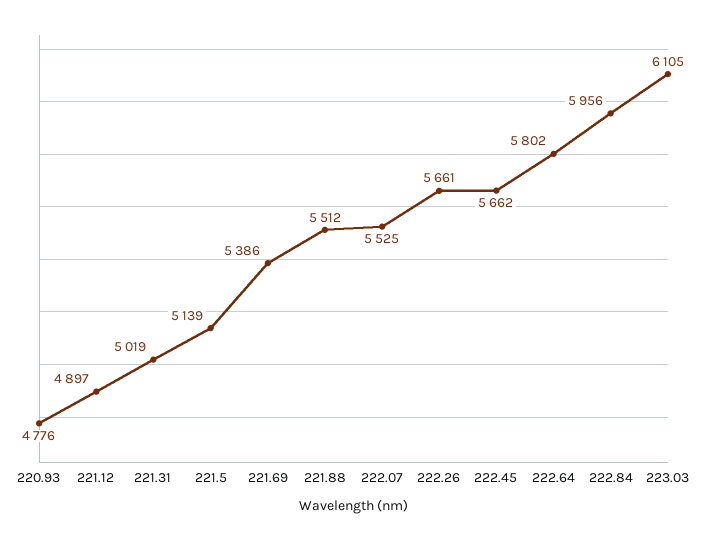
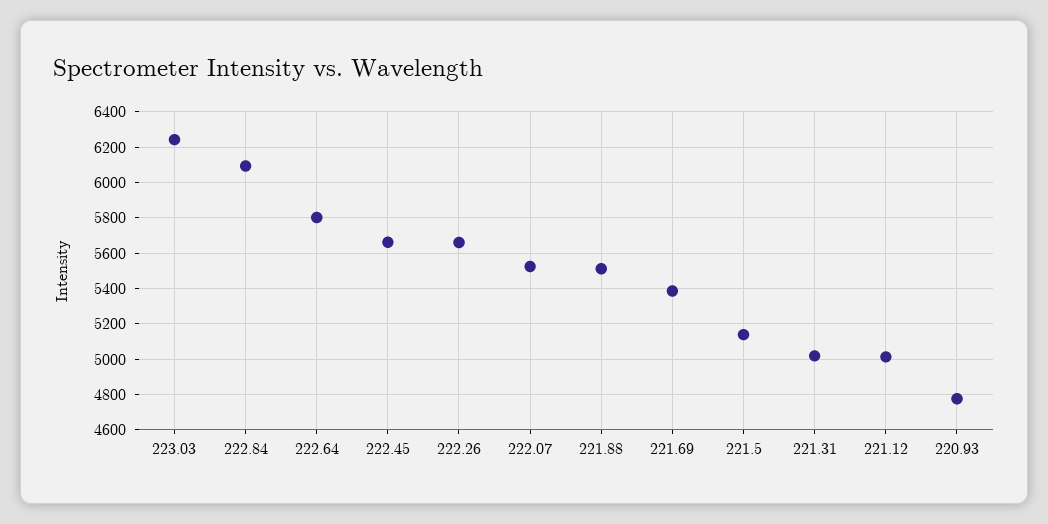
221.12: 4897 -> 5000
222.84: 5956 -> 6100
223.03: 6105 -> 6250

